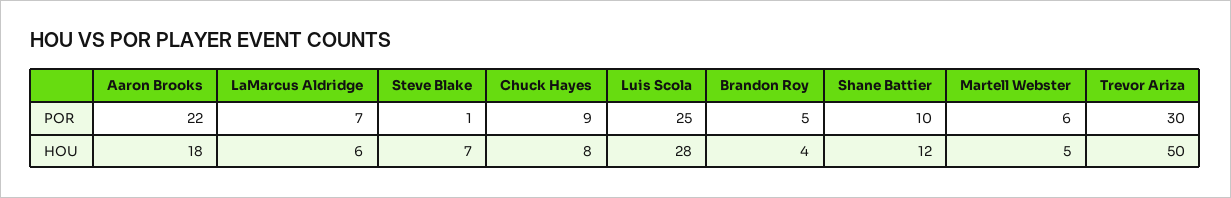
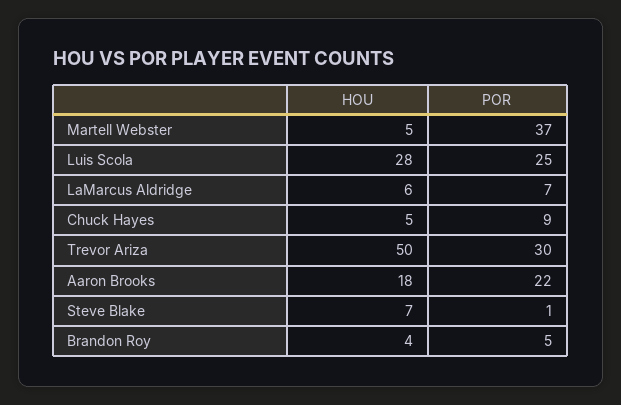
Shane Battier, POR: 10 -> none
Martell Webster, POR: 6 -> 37
Chuck Hayes, HOU: 8 -> 5
Shane Battier, HOU: 12 -> none

